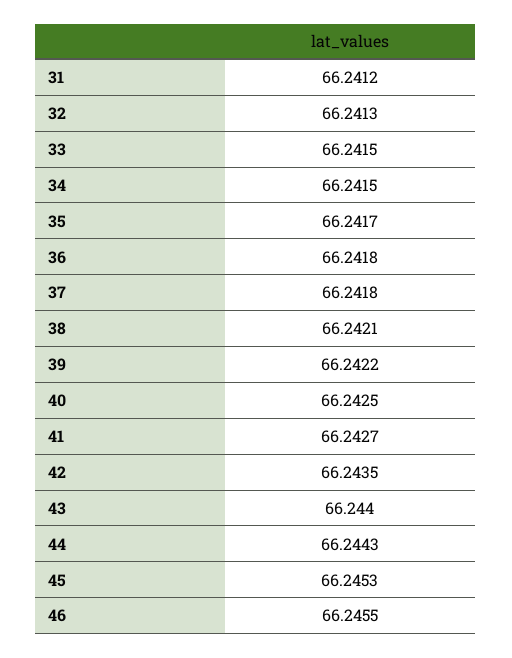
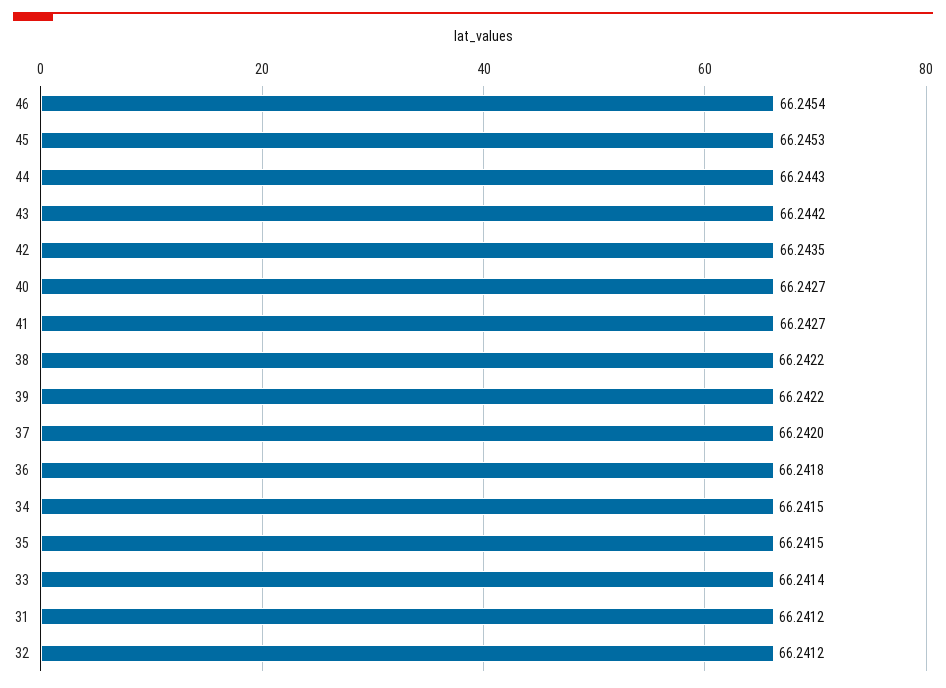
32: 66.2413 -> 66.2412
33: 66.2415 -> 66.2414
35: 66.2417 -> 66.2415
37: 66.2418 -> 66.242
38: 66.2421 -> 66.2422
40: 66.2425 -> 66.2427
43: 66.244 -> 66.2442
46: 66.2455 -> 66.2454

